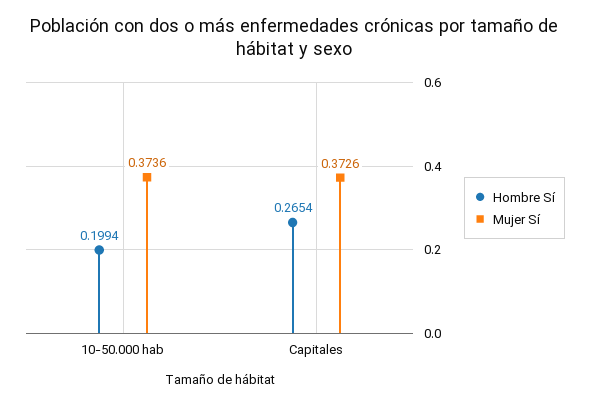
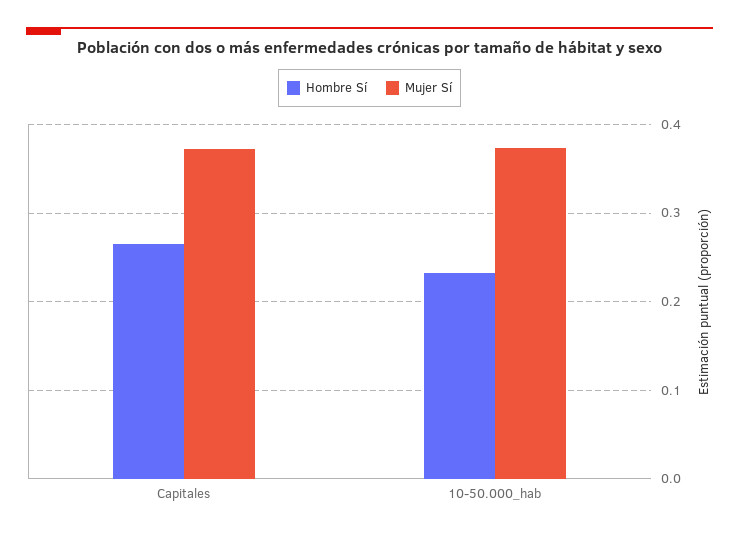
Hombre Sí, 10-50.000 hab: 0.1994 -> 0.23

